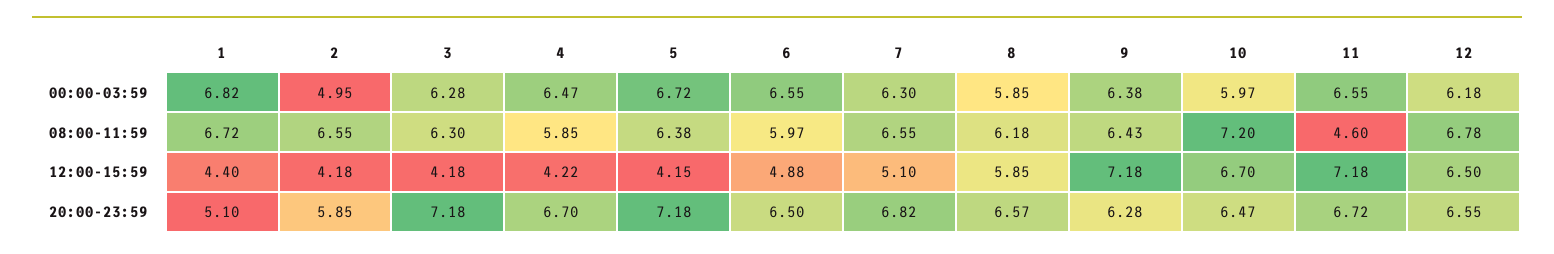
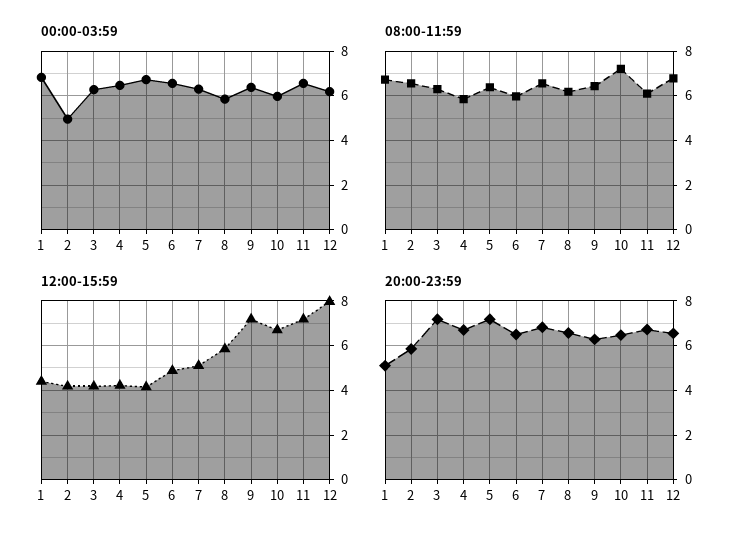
08:00-11:59, 11: 4.6 -> 6
12:00-15:59, 12: 6.5 -> 8

